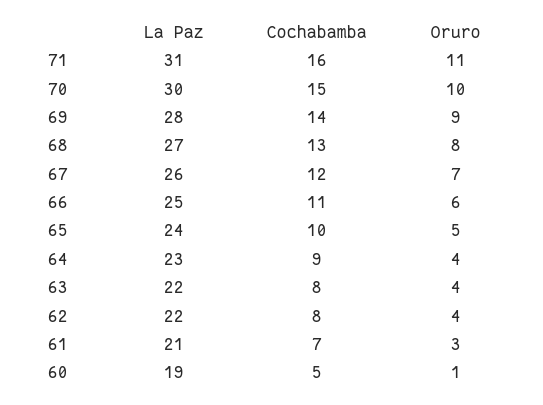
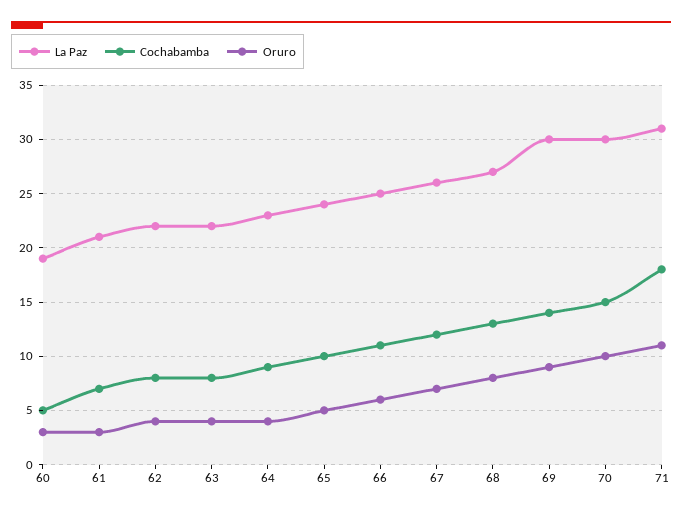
Cochabamba, 71: 16 -> 18
La Paz, 69: 28 -> 30
Oruro, 60: 1 -> 3

